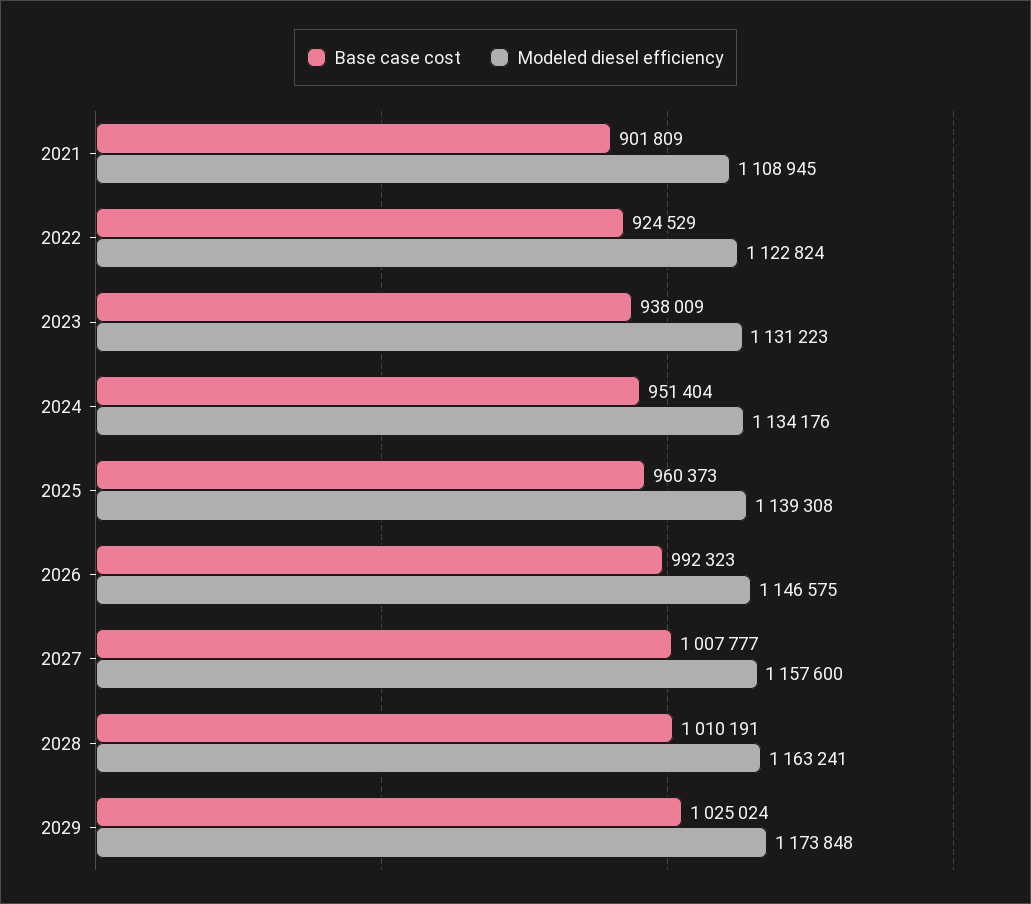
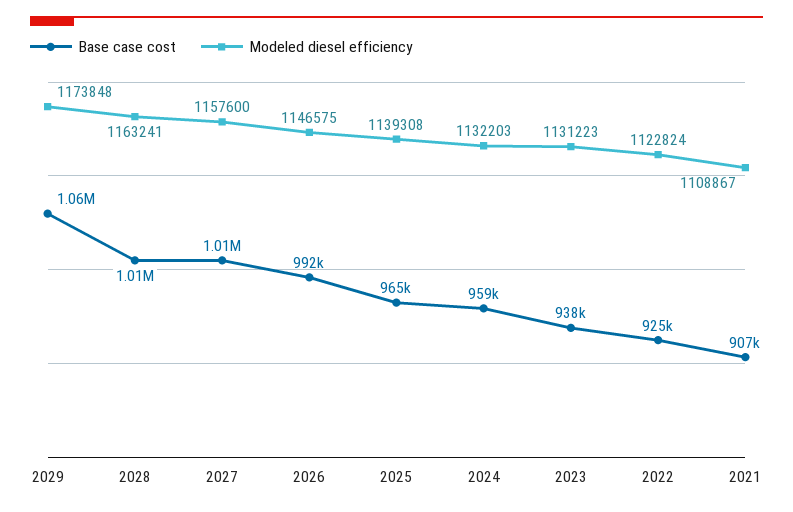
Base case cost, 2021: 901809 -> 907000
Modeled diesel efficiency, 2021: 1108945 -> 1108867
Base case cost, 2024: 951404 -> 959000
Modeled diesel efficiency, 2024: 1134176 -> 1132203
Base case cost, 2025: 960373 -> 965000
Base case cost, 2029: 1025024 -> 1060000

